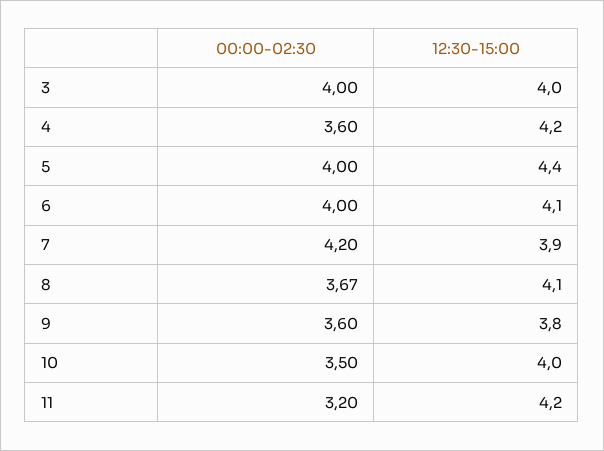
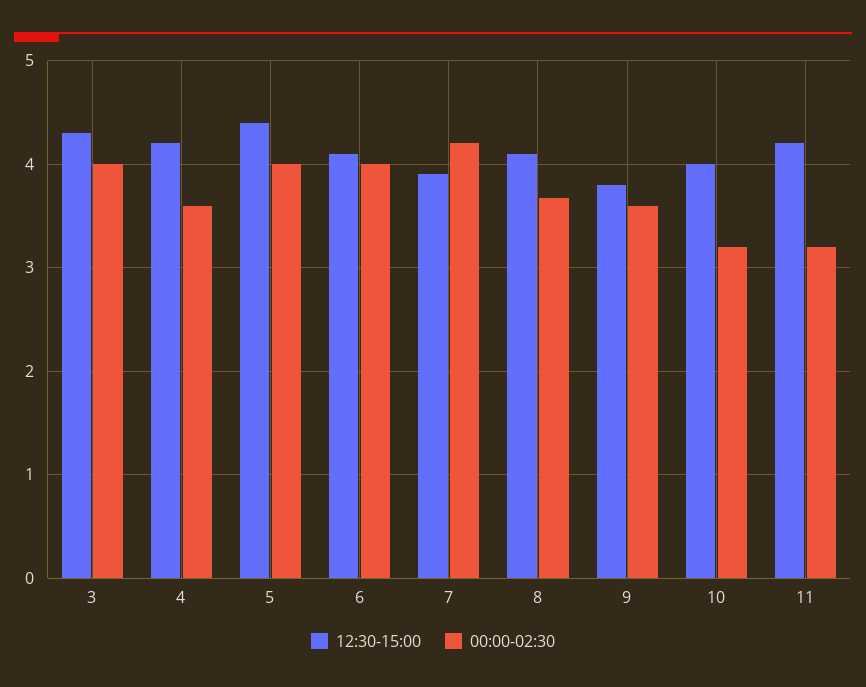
12:30-15:00, 3: 4 -> 4.3
00:00-02:30, 10: 3.5 -> 3.2

